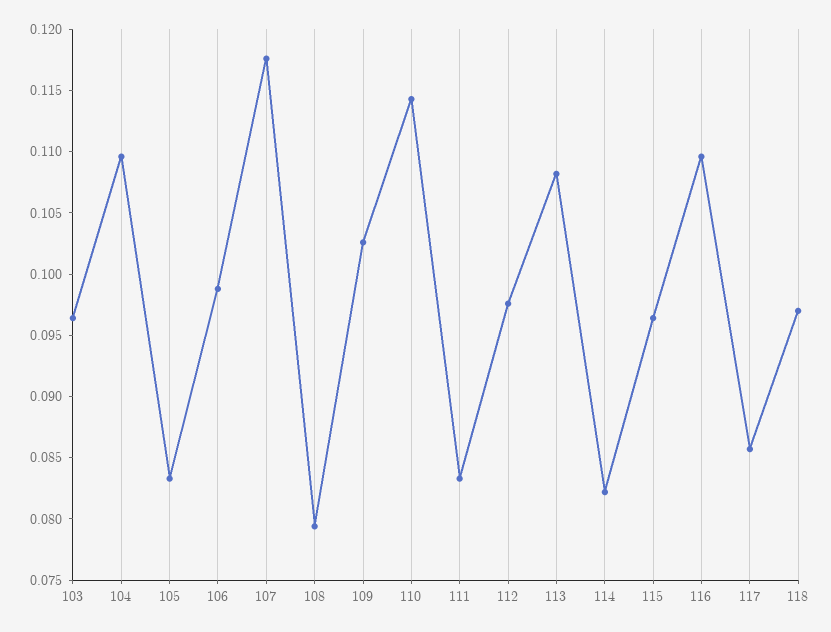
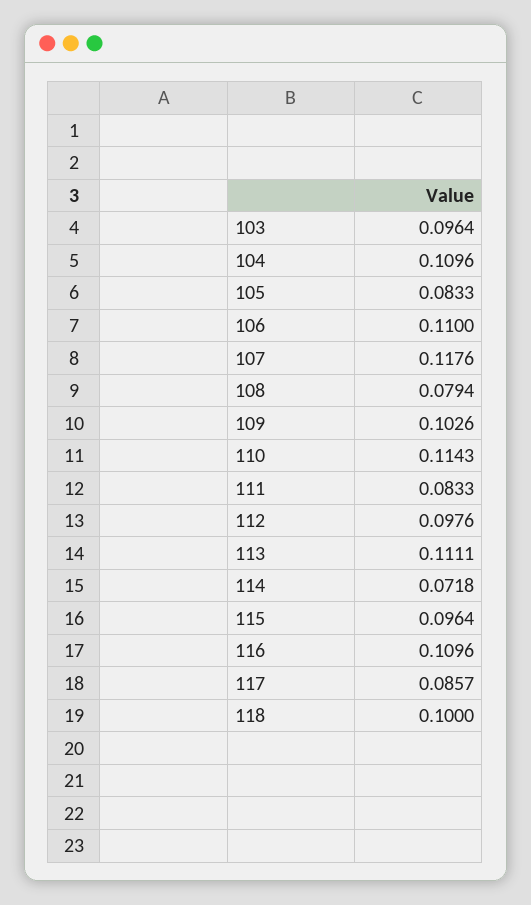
106: 0.099 -> 0.11
113: 0.108 -> 0.1111
114: 0.082 -> 0.0718
118: 0.097 -> 0.1

